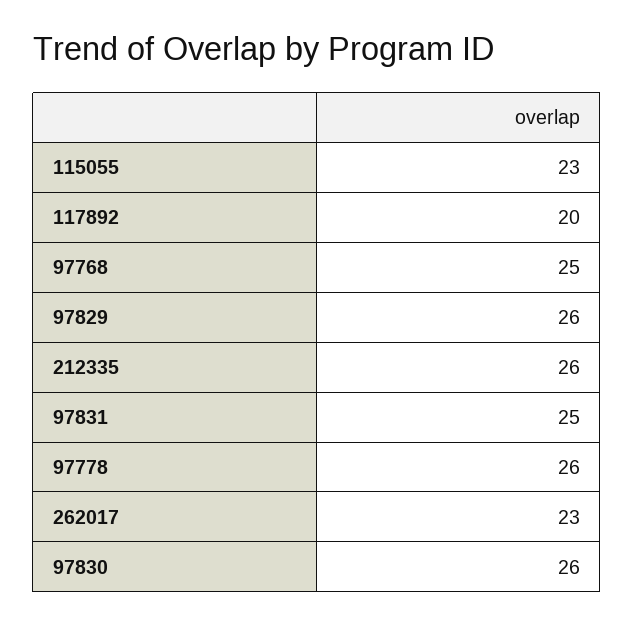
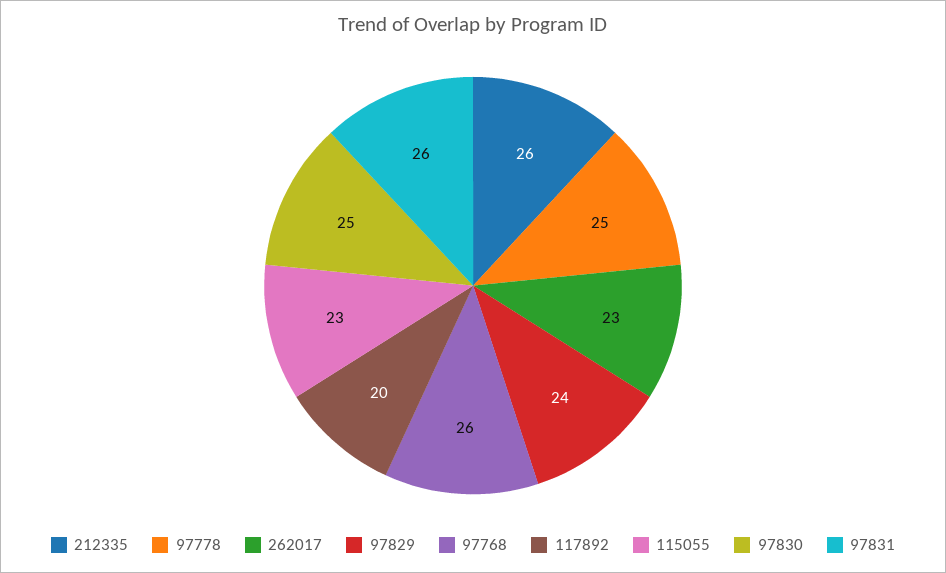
97768: 25 -> 26
97829: 26 -> 24
97831: 25 -> 26
97778: 26 -> 25
97830: 26 -> 25

